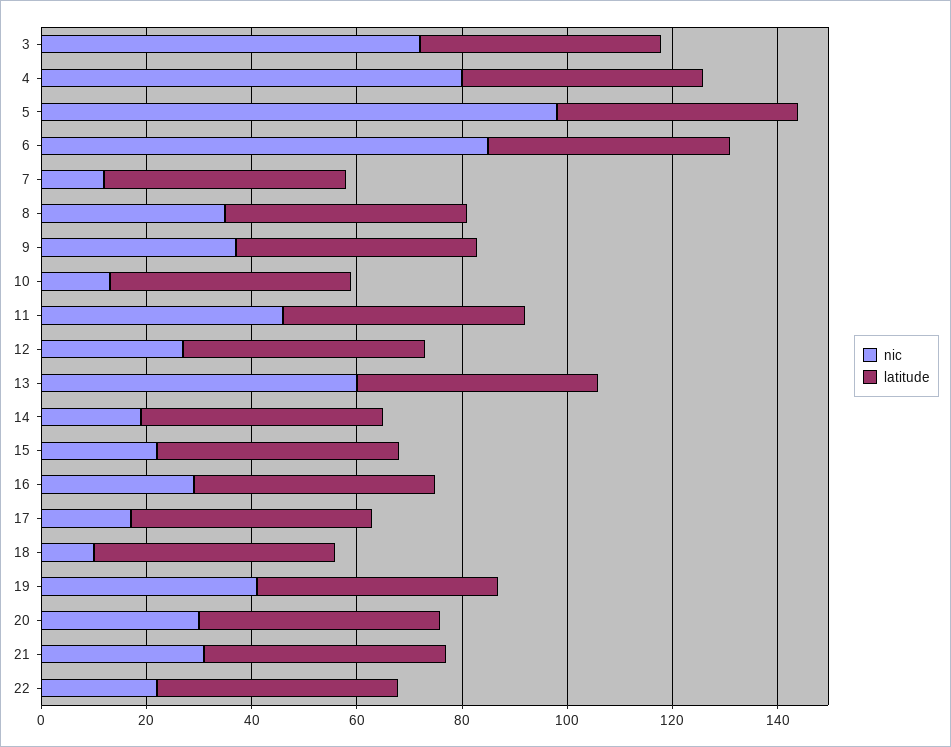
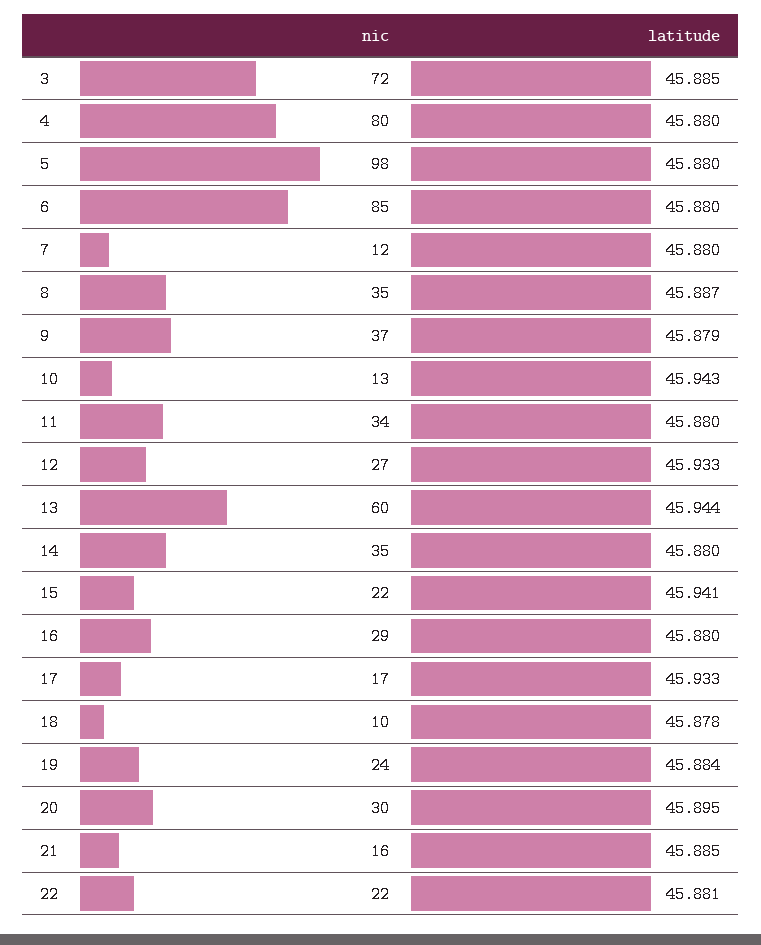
nic, 11: 45 -> 34
nic, 14: 20 -> 35
nic, 19: 40 -> 24
nic, 21: 30 -> 16

